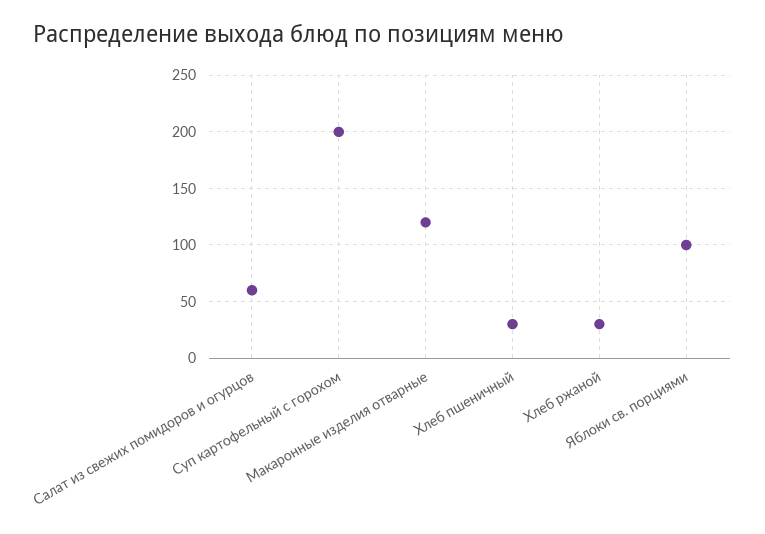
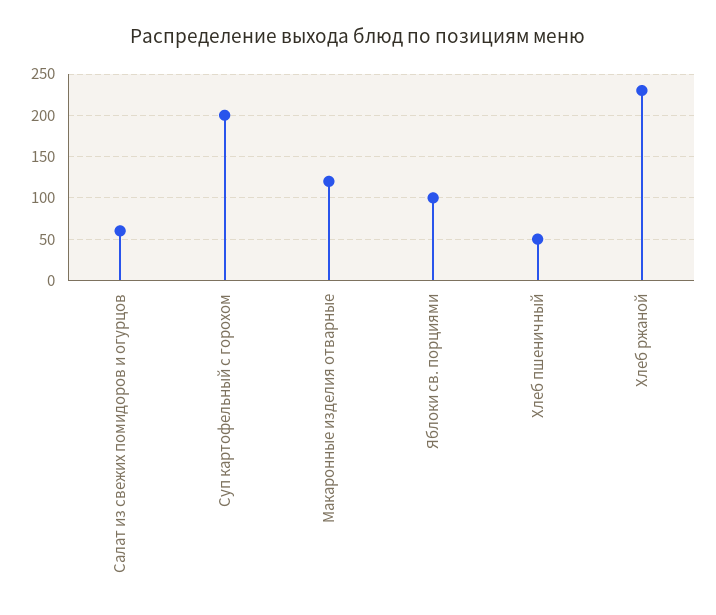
Хлеб пшеничный: 30 -> 50
Хлеб ржаной: 30 -> 230

